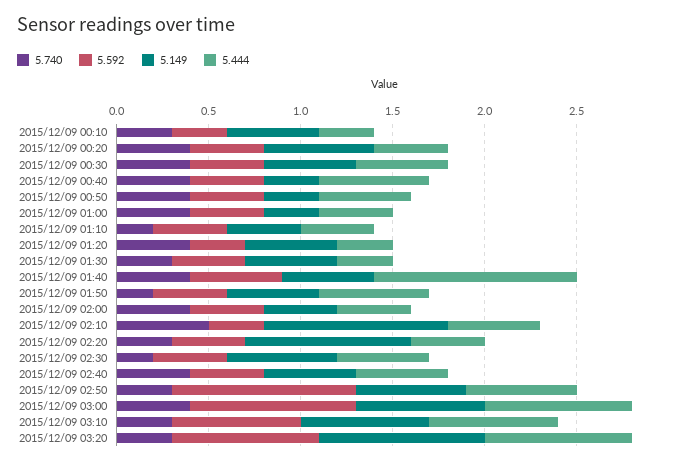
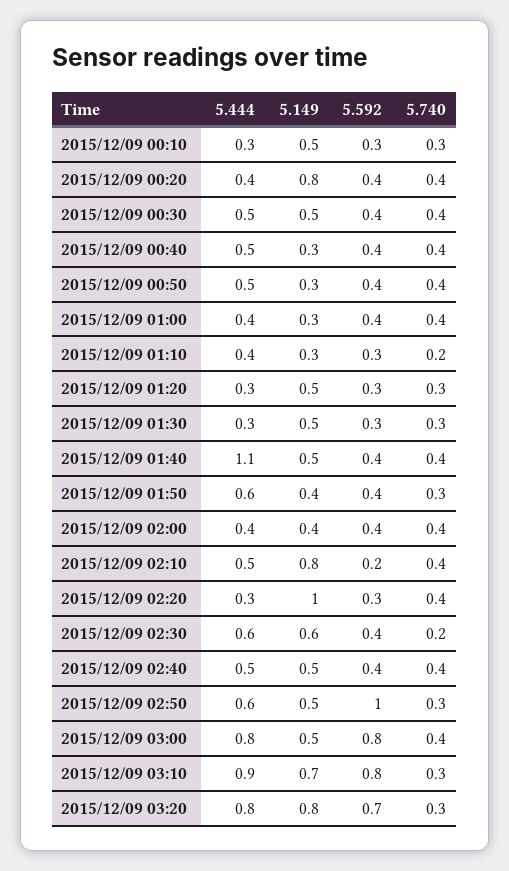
5.149, 2015/12/09 00:20: 0.6 -> 0.8
5.444, 2015/12/09 00:40: 0.6 -> 0.5
5.592, 2015/12/09 01:10: 0.4 -> 0.3
5.149, 2015/12/09 01:10: 0.4 -> 0.3
5.740, 2015/12/09 01:20: 0.4 -> 0.3
5.592, 2015/12/09 01:30: 0.4 -> 0.3
5.592, 2015/12/09 01:40: 0.5 -> 0.4
5.740, 2015/12/09 01:50: 0.2 -> 0.3
5.149, 2015/12/09 01:50: 0.5 -> 0.4
5.740, 2015/12/09 02:10: 0.5 -> 0.4
5.592, 2015/12/09 02:10: 0.3 -> 0.2
5.149, 2015/12/09 02:10: 1 -> 0.8
5.740, 2015/12/09 02:20: 0.3 -> 0.4
5.592, 2015/12/09 02:20: 0.4 -> 0.3
5.149, 2015/12/09 02:20: 0.9 -> 1
5.444, 2015/12/09 02:20: 0.4 -> 0.3
5.444, 2015/12/09 02:30: 0.5 -> 0.6
5.149, 2015/12/09 02:50: 0.6 -> 0.5
5.592, 2015/12/09 03:00: 0.9 -> 0.8
5.149, 2015/12/09 03:00: 0.7 -> 0.5
5.592, 2015/12/09 03:10: 0.7 -> 0.8
5.444, 2015/12/09 03:10: 0.7 -> 0.9
5.592, 2015/12/09 03:20: 0.8 -> 0.7
5.149, 2015/12/09 03:20: 0.9 -> 0.8

